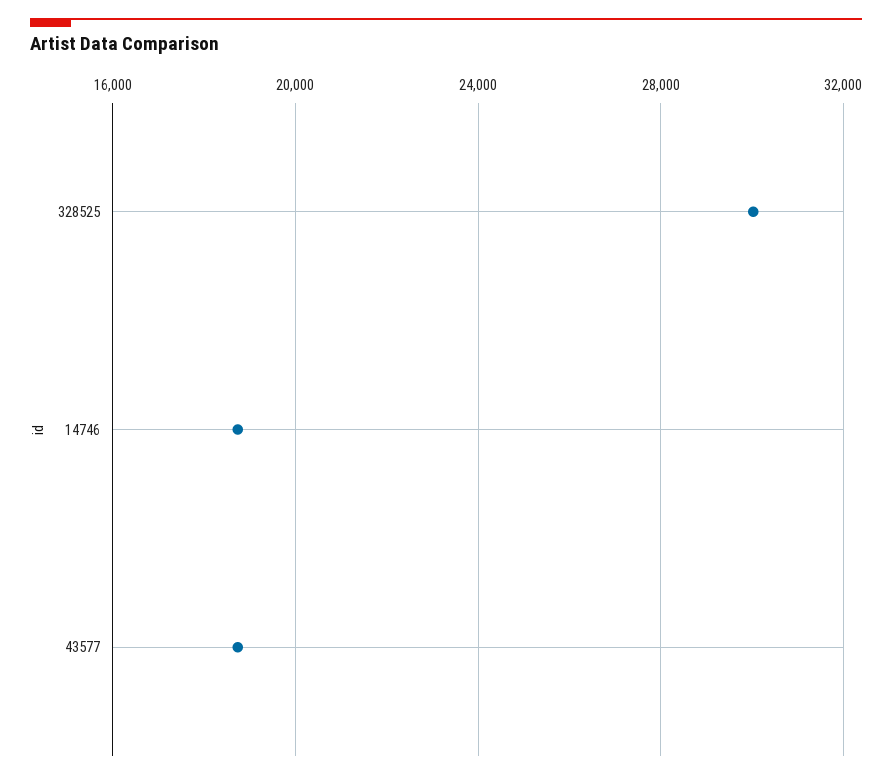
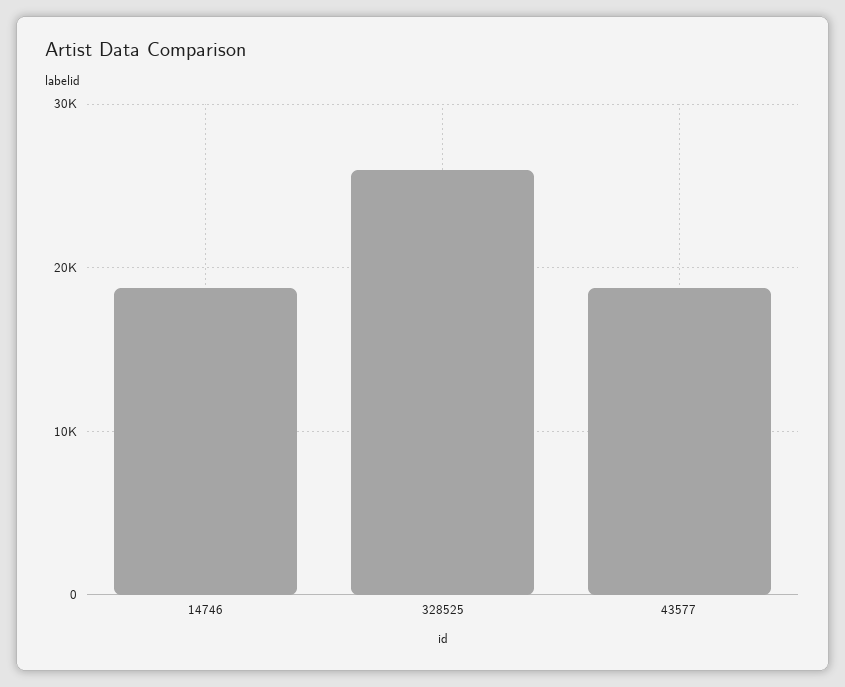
328525: 30000 -> 26000

